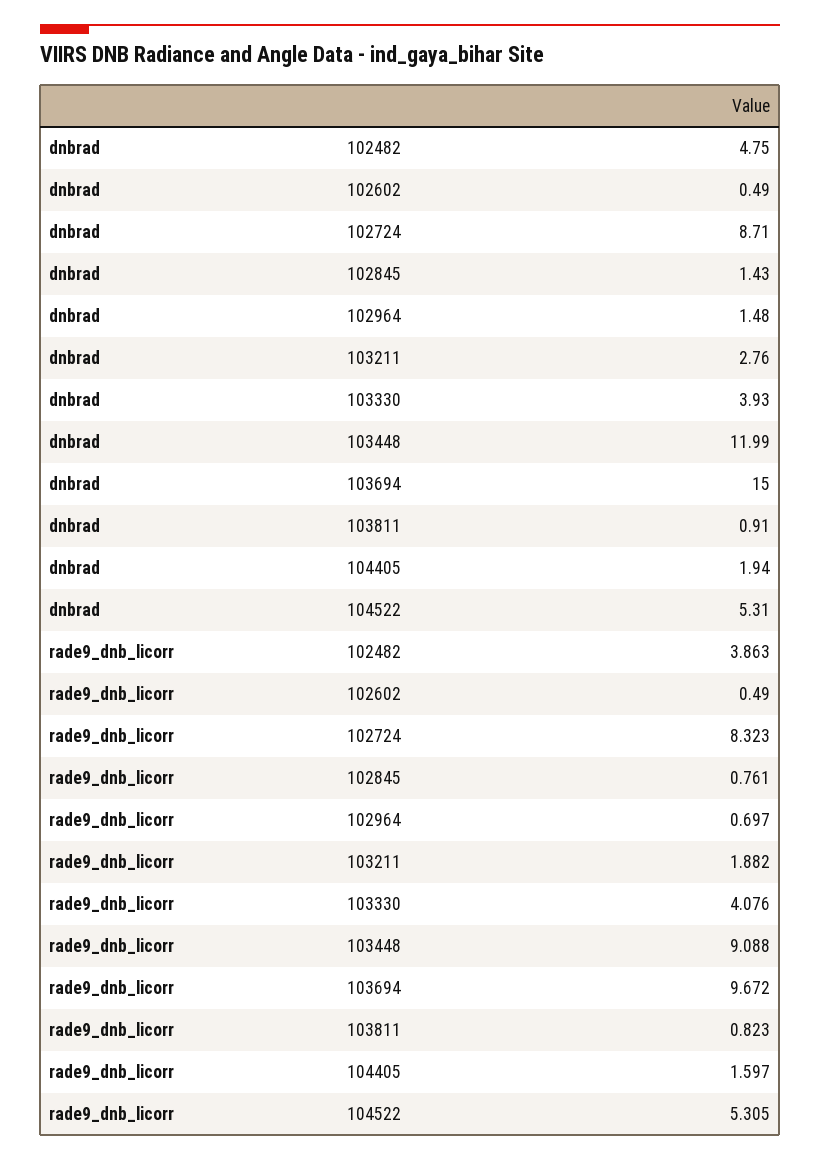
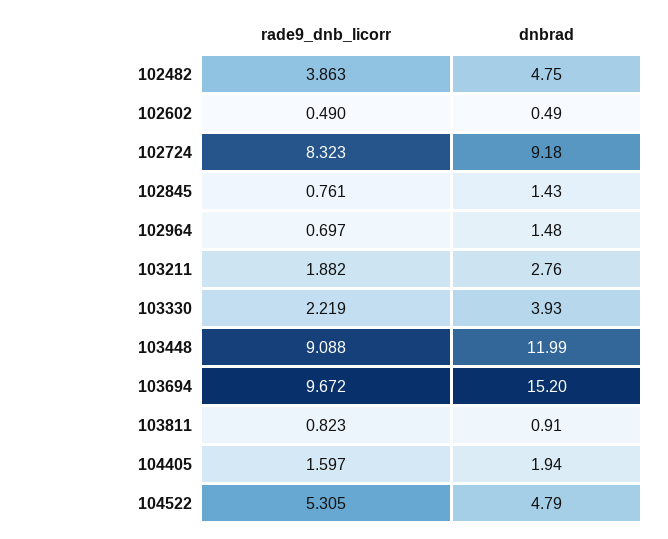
dnbrad, 102724: 8.71 -> 9.18
dnbrad, 103694: 15 -> 15.2
dnbrad, 104522: 5.31 -> 4.79
rade9_dnb_licorr, 103330: 4.076 -> 2.219

